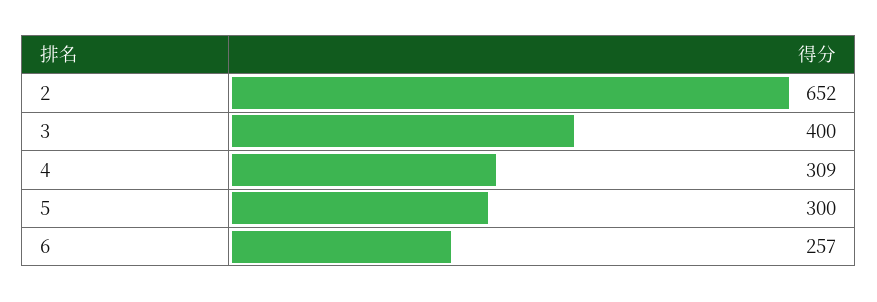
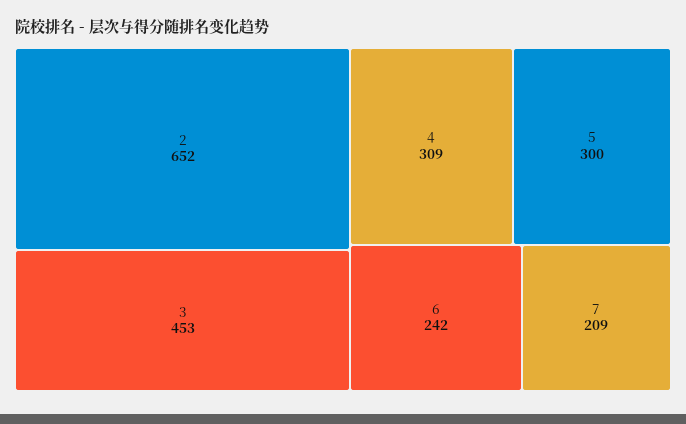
3: 400 -> 453
6: 257 -> 242
7: none -> 209

